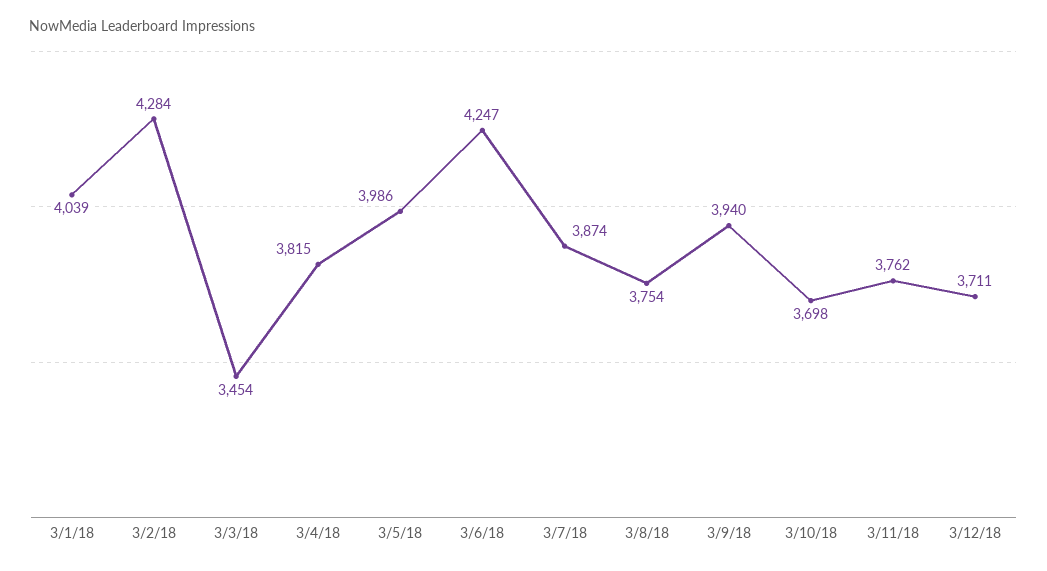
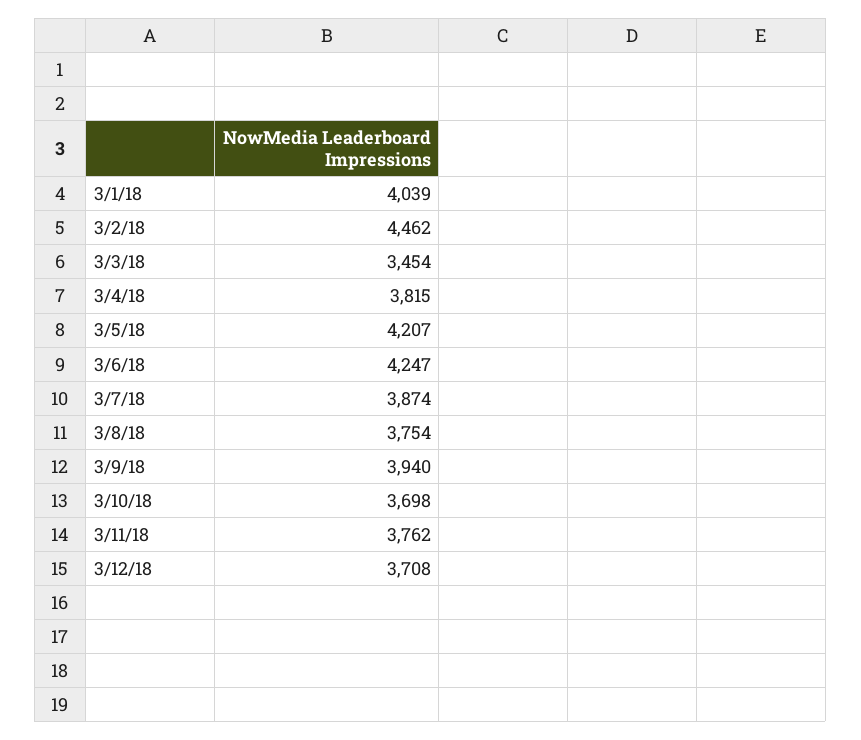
3/2/18: 4284 -> 4462
3/5/18: 3986 -> 4207
3/12/18: 3711 -> 3708

